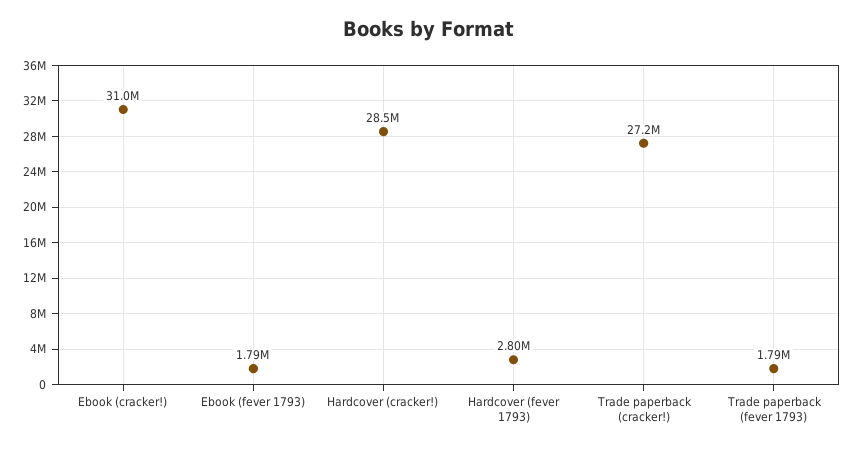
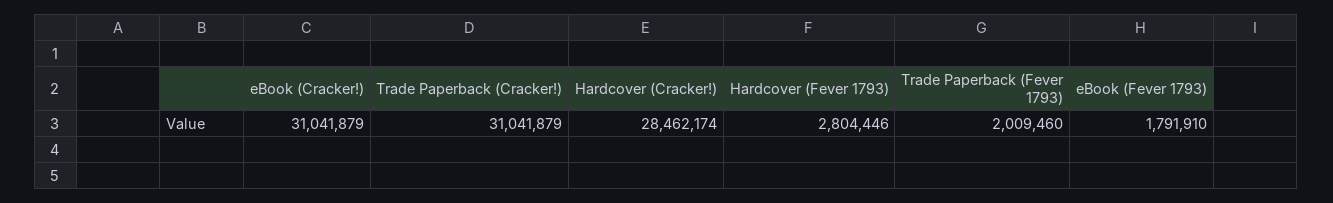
Trade paperback (cracker!): 27200000 -> 31041879
Trade paperback (fever 1793): 1790000 -> 2009460

